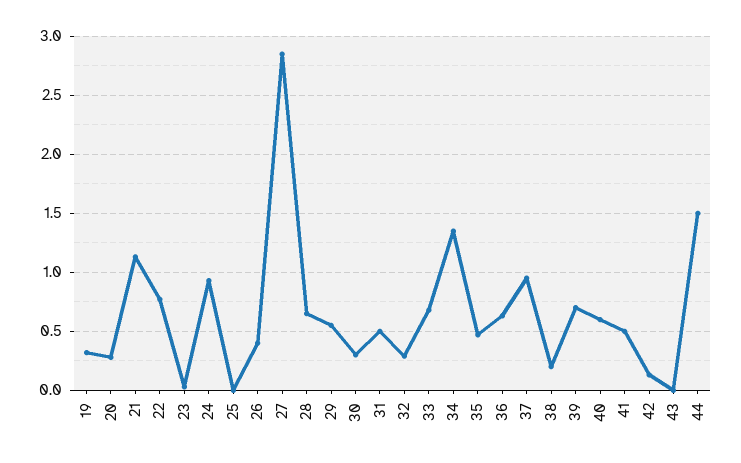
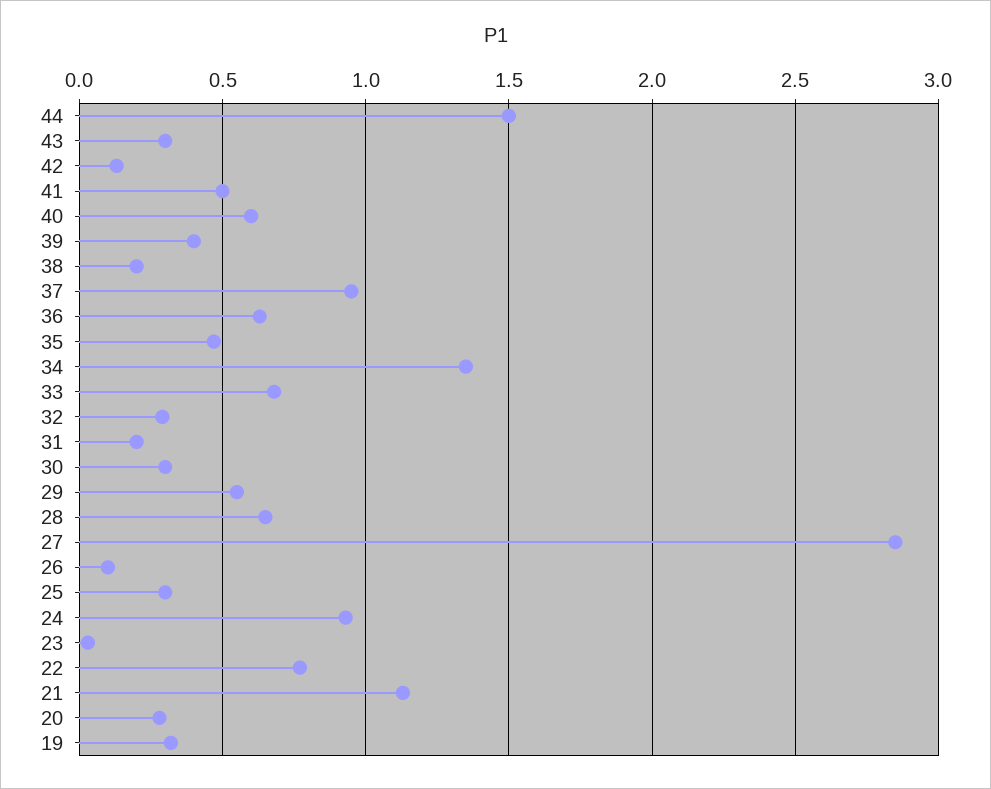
25: 0 -> 0.3
26: 0.4 -> 0.1
31: 0.5 -> 0.2
39: 0.7 -> 0.4
43: 0 -> 0.3

